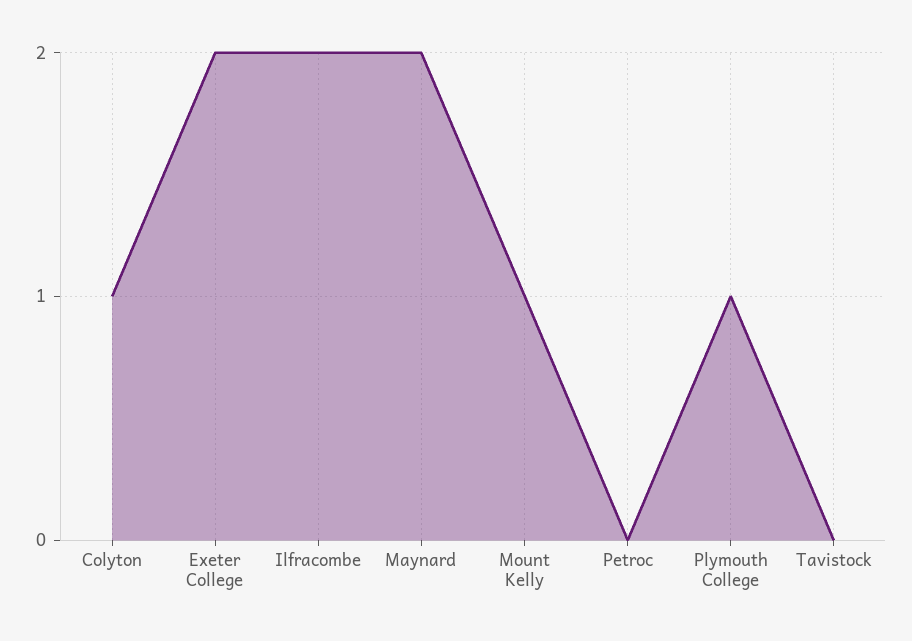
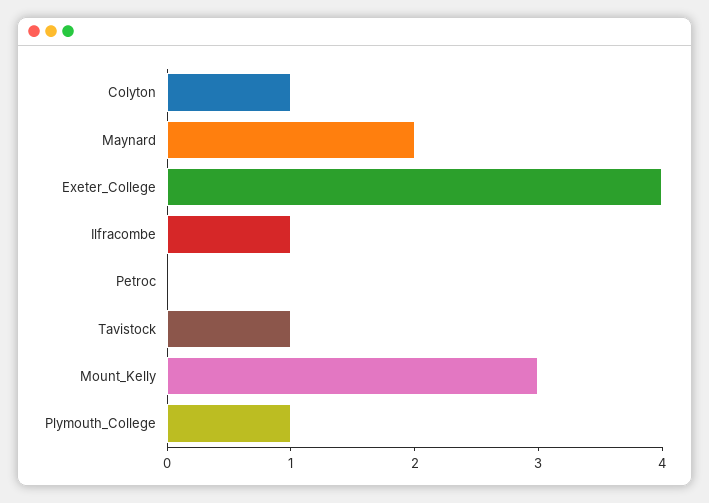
Exeter College: 2 -> 4
Ilfracombe: 2 -> 1
Mount Kelly: 1 -> 3
Tavistock: 0 -> 1

